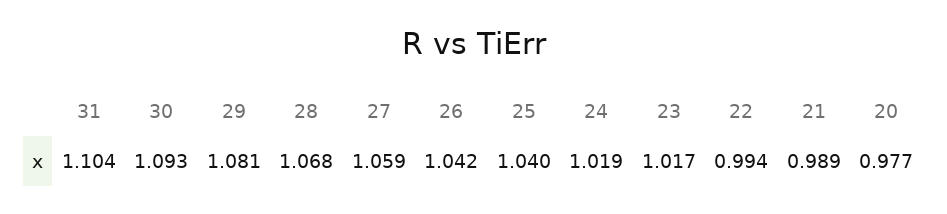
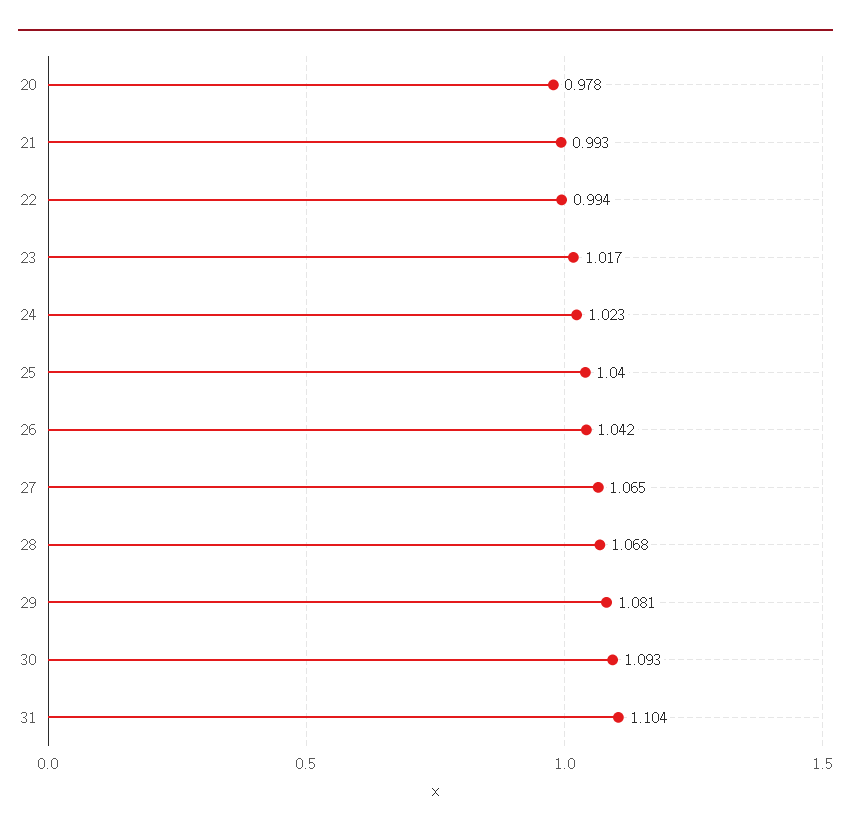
27: 1.059 -> 1.065
24: 1.019 -> 1.023
21: 0.989 -> 0.993
20: 0.977 -> 0.978

